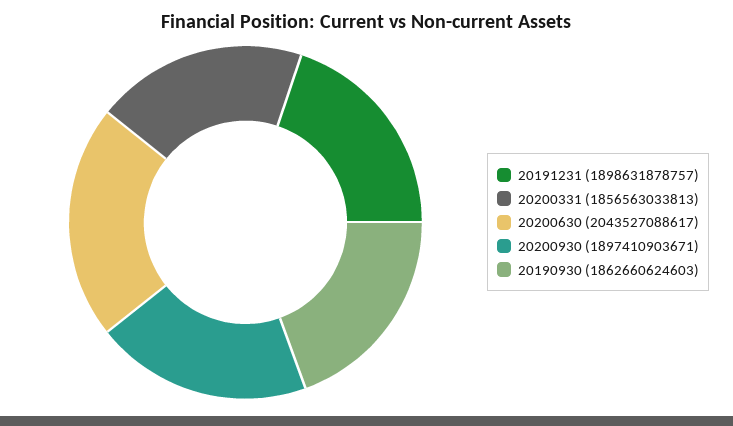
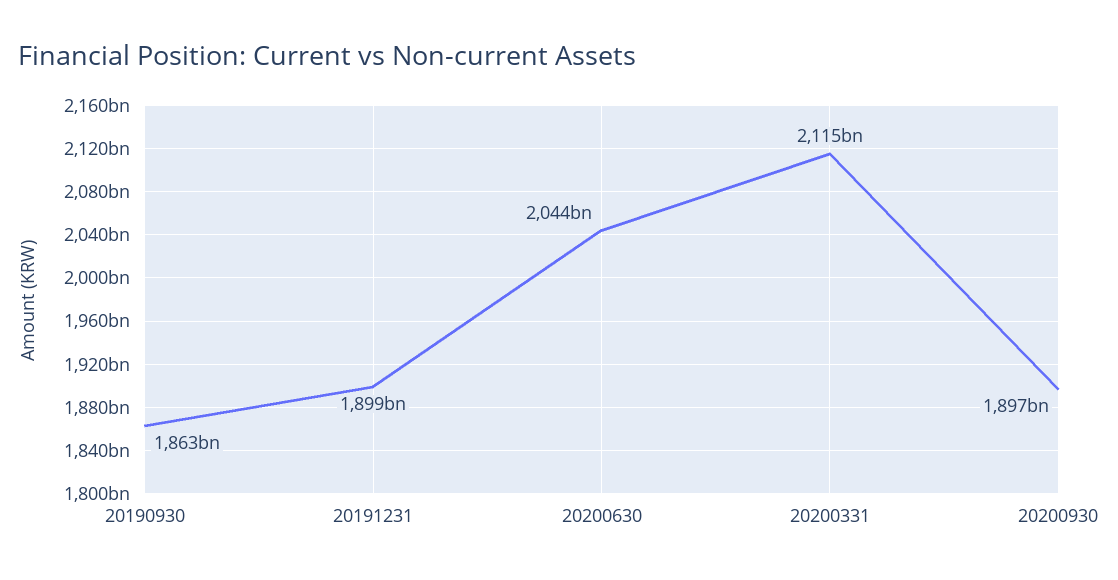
20200331: 1856563033813 -> 2115000000000

